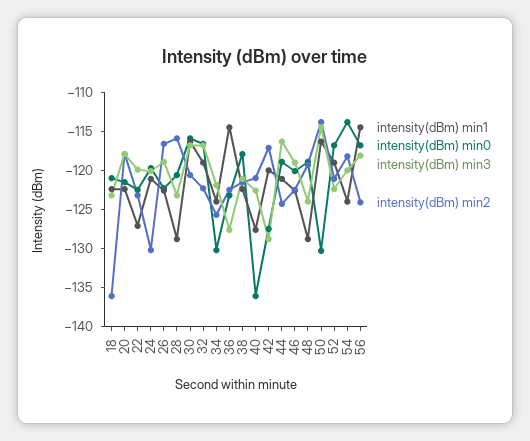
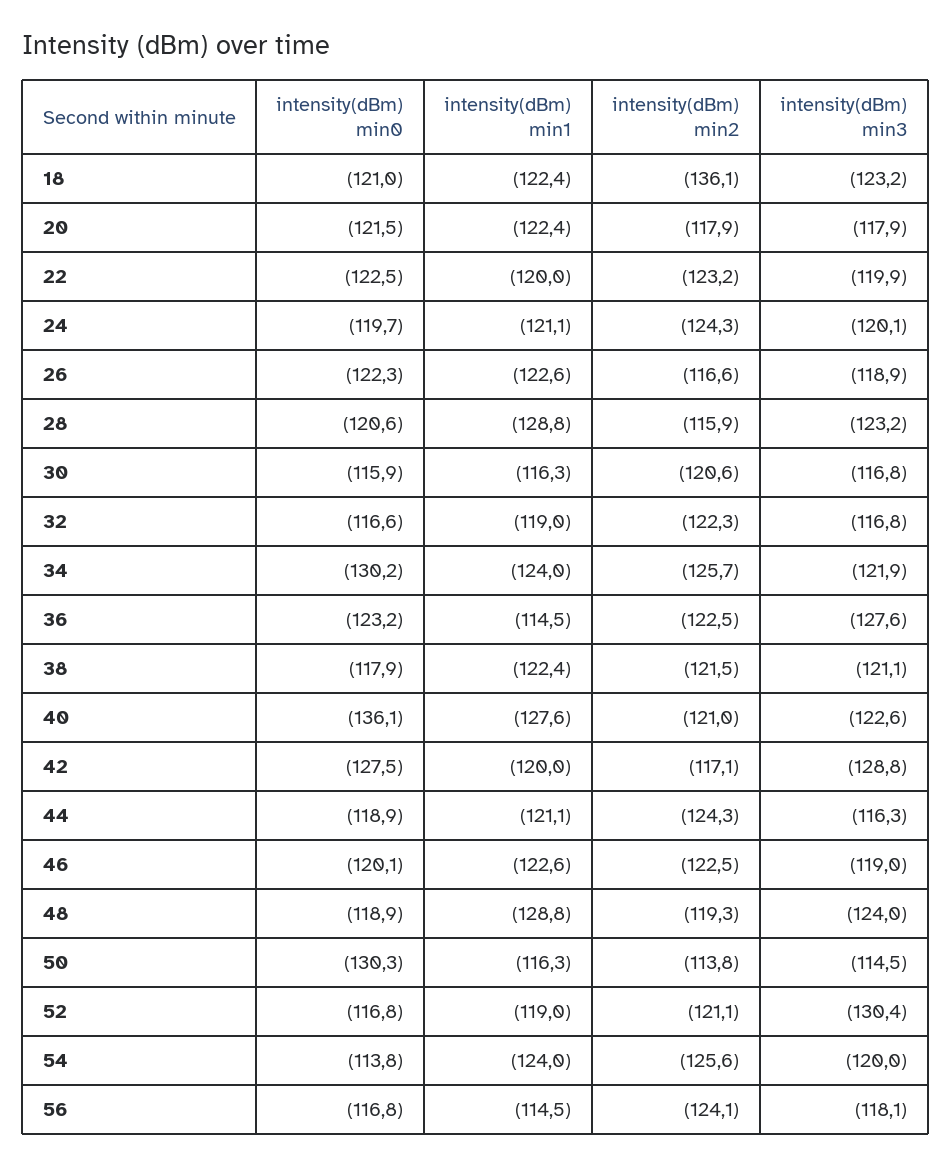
intensity(dBm) min1, 22: -127.5 -> -120
intensity(dBm) min2, 24: -130 -> -124.3
intensity(dBm) min3, 52: -122.5 -> -130.4
intensity(dBm) min2, 54: -117.5 -> -125.6

